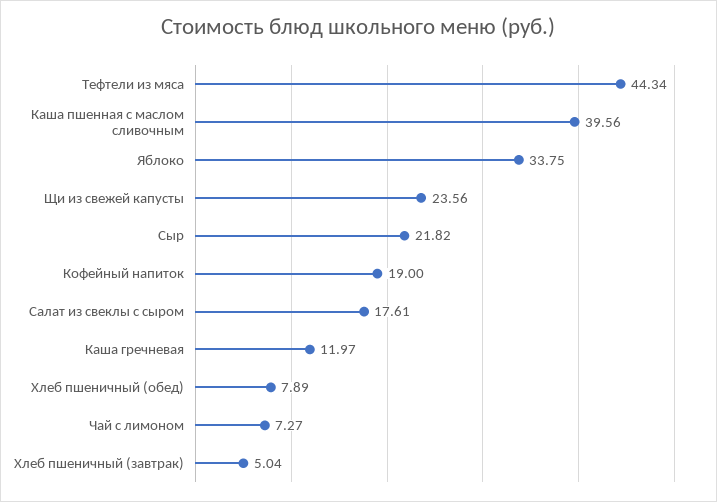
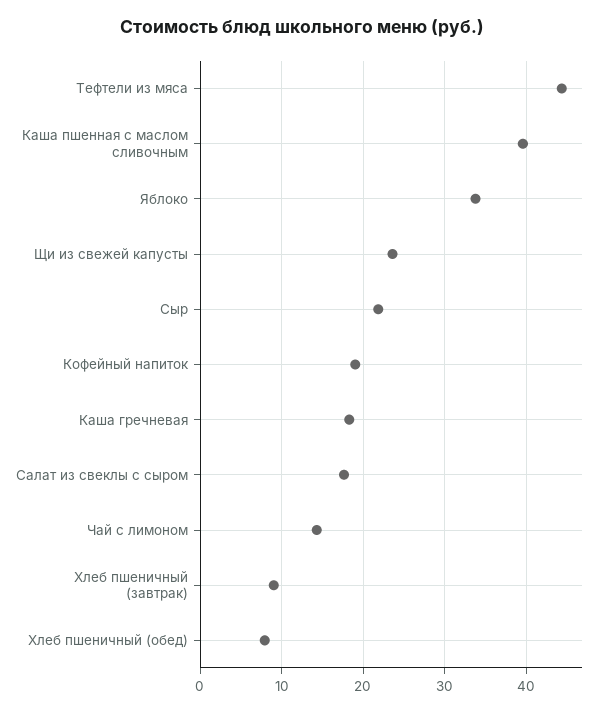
Каша гречневая: 11.97 -> 18
Чай с лимоном: 7.27 -> 14
Хлеб пшеничный (завтрак): 5.04 -> 9

